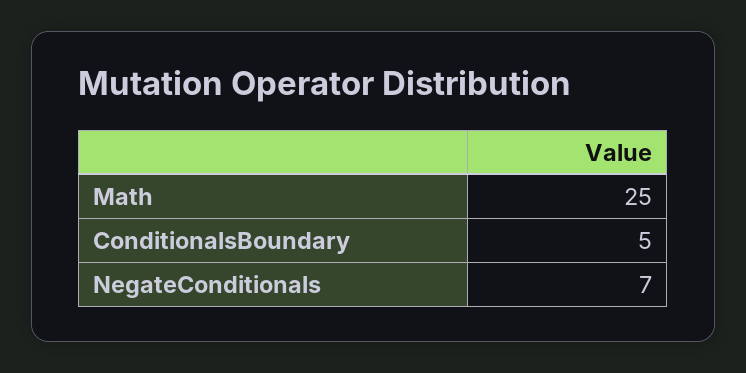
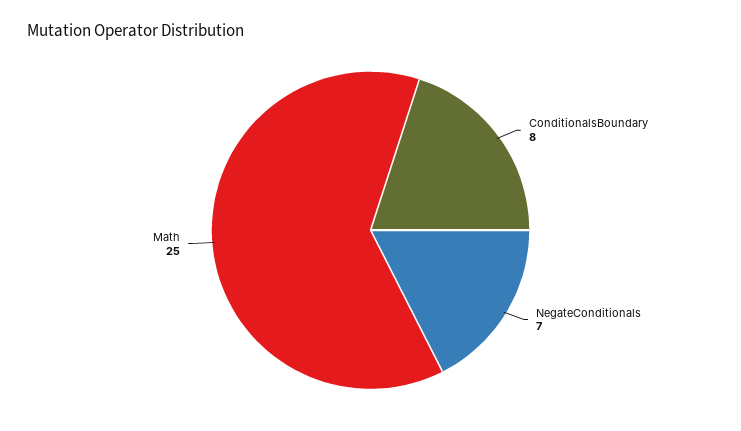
ConditionalsBoundary: 5 -> 8

